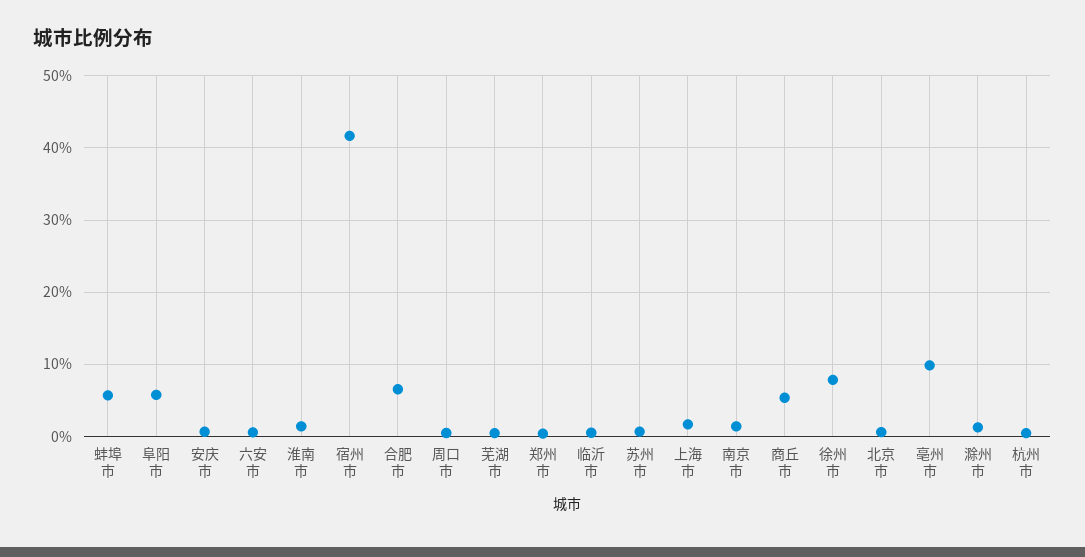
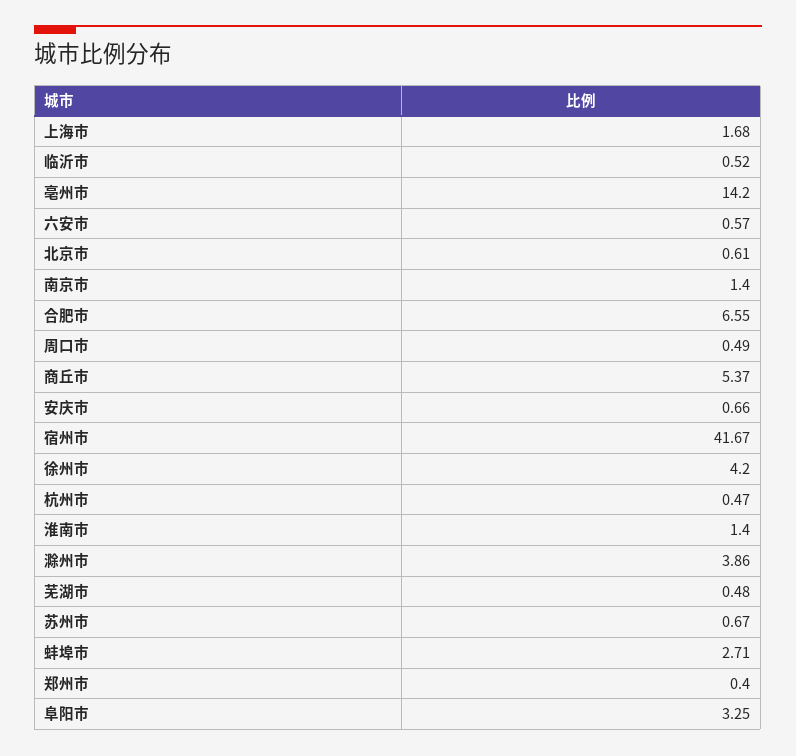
蚌埠市: 6 -> 2.71
阜阳市: 6 -> 3.25
徐州市: 8 -> 4.2
亳州市: 10 -> 14.2
滁州市: 1 -> 3.86

